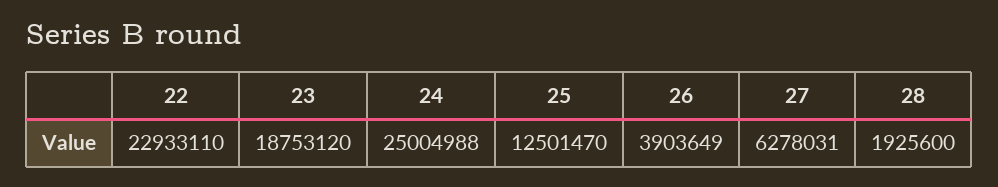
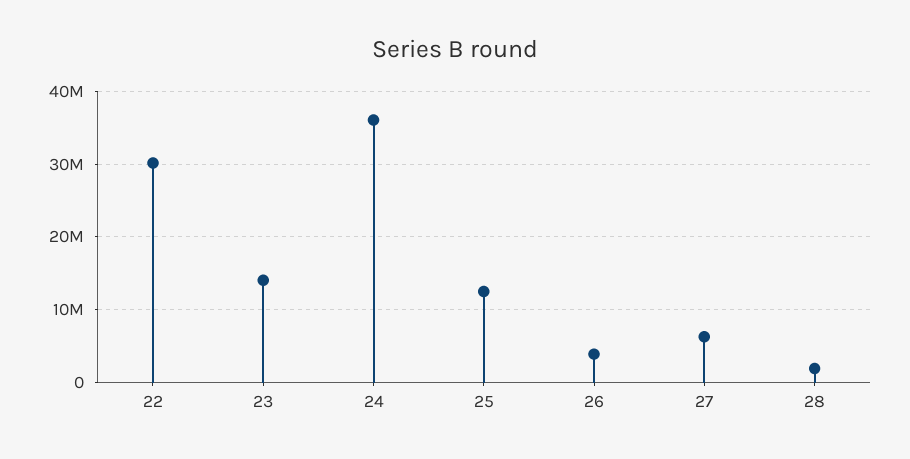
22: 22933110 -> 30000000
23: 18753120 -> 14000000
24: 25004988 -> 36000000

